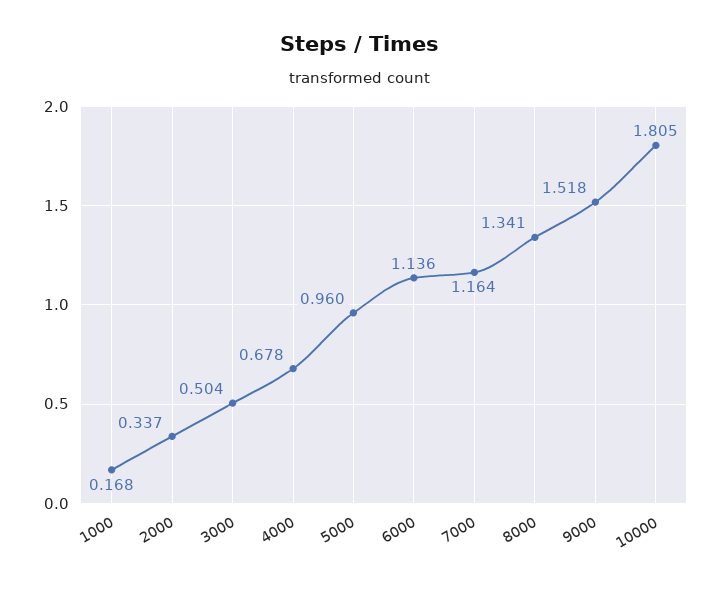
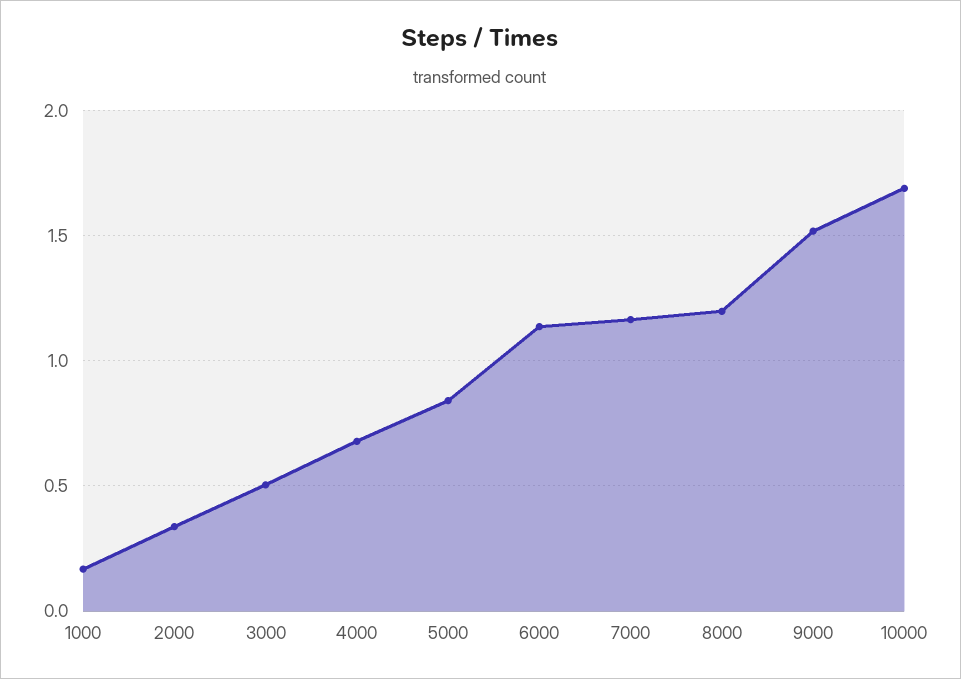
5000: 0.96 -> 0.85
8000: 1.341 -> 1.2
10000: 1.805 -> 1.7

